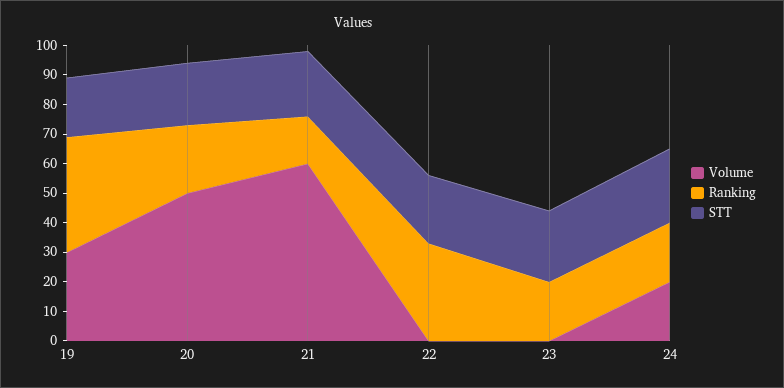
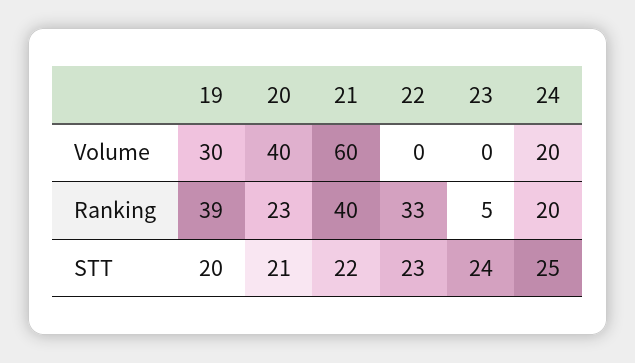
Volume, 20: 50 -> 40
Ranking, 21: 15 -> 40
Ranking, 23: 20 -> 5

